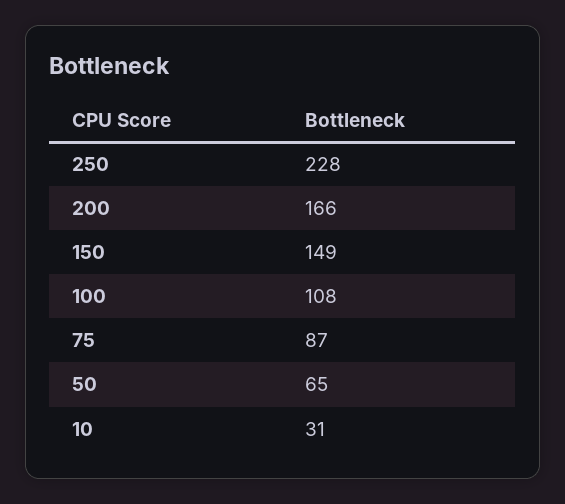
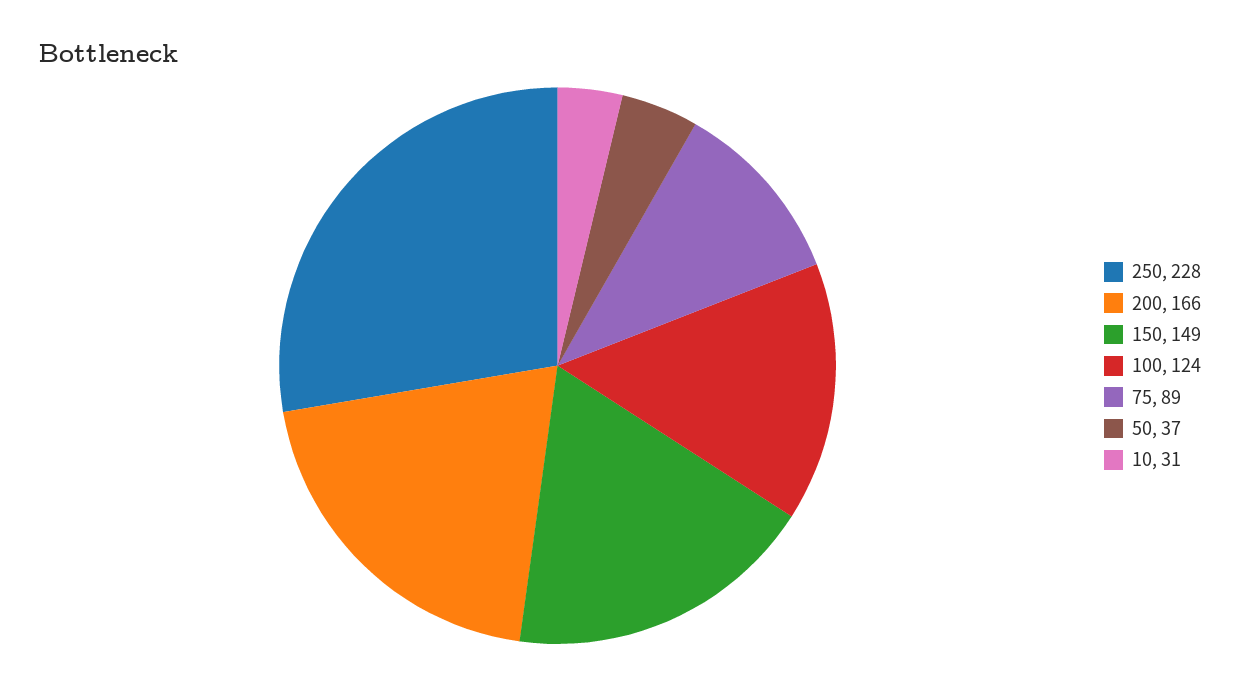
100: 108 -> 124
75: 87 -> 89
50: 65 -> 37

